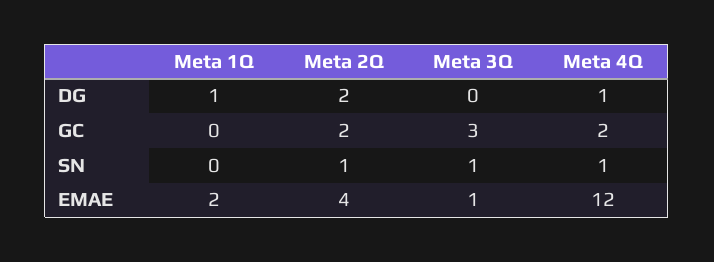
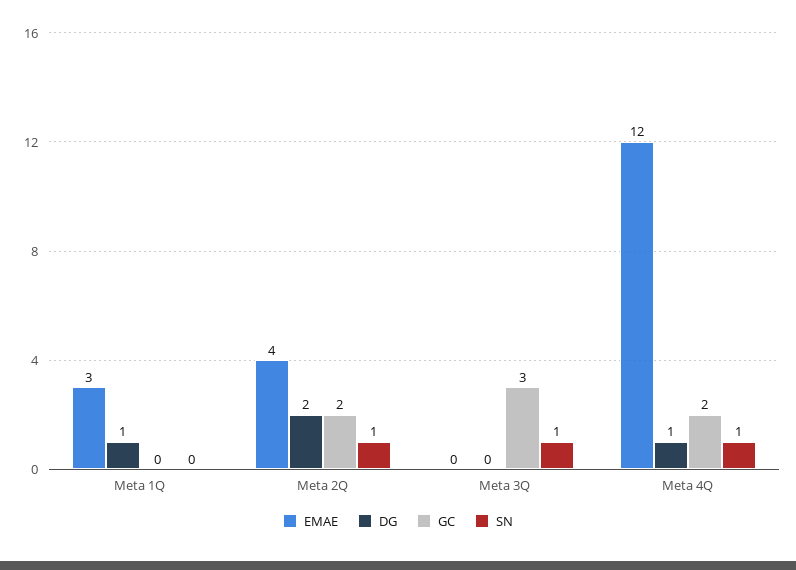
EMAE, Meta 1Q: 2 -> 3
EMAE, Meta 3Q: 1 -> 0

